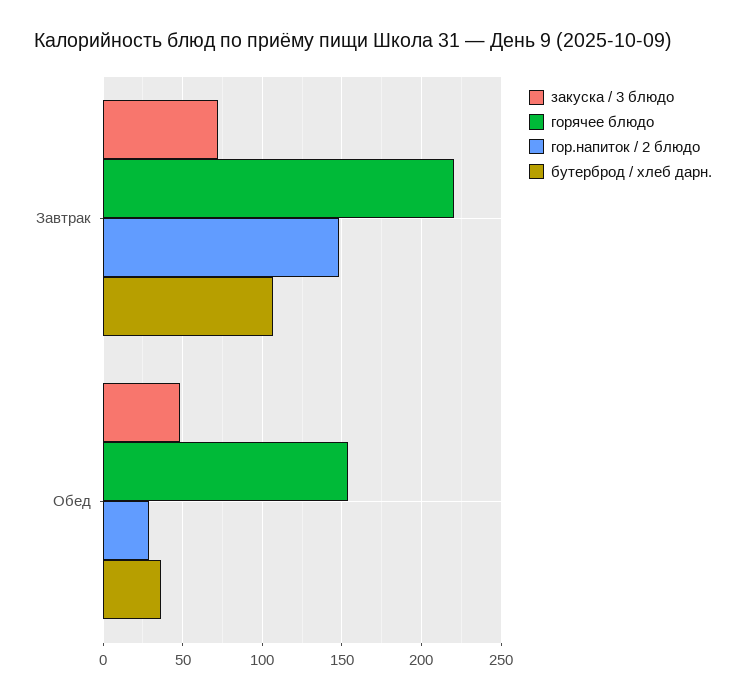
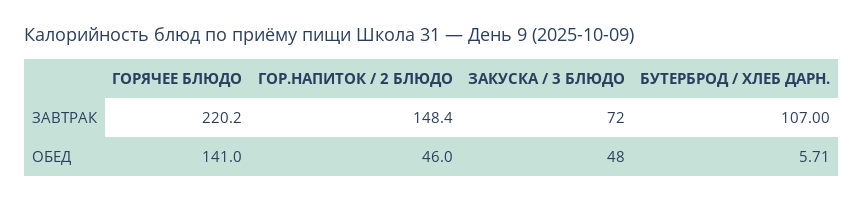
горячее блюдо, Обед: 155 -> 141
гор.напиток / 2 блюдо, Обед: 30 -> 46
бутерброд / хлеб дарн., Обед: 35 -> 5.71

